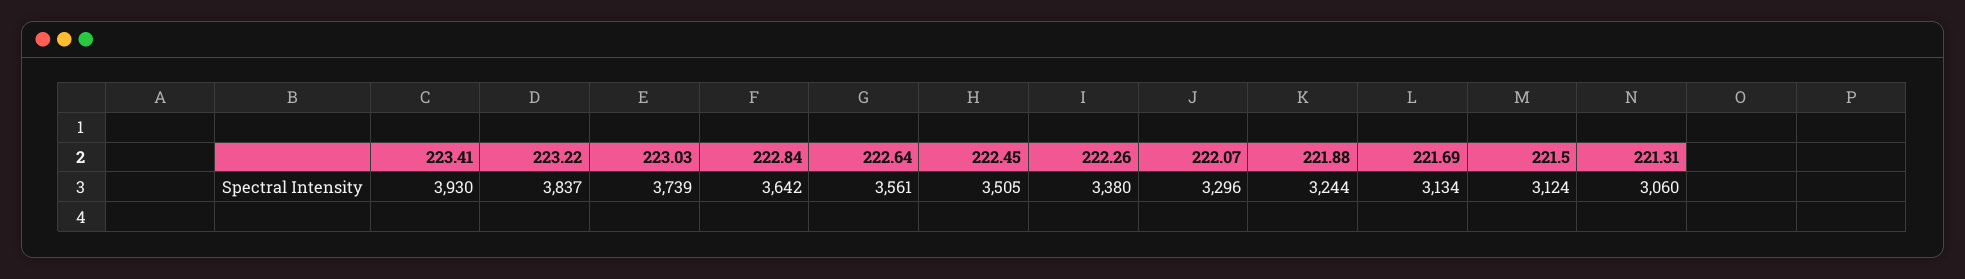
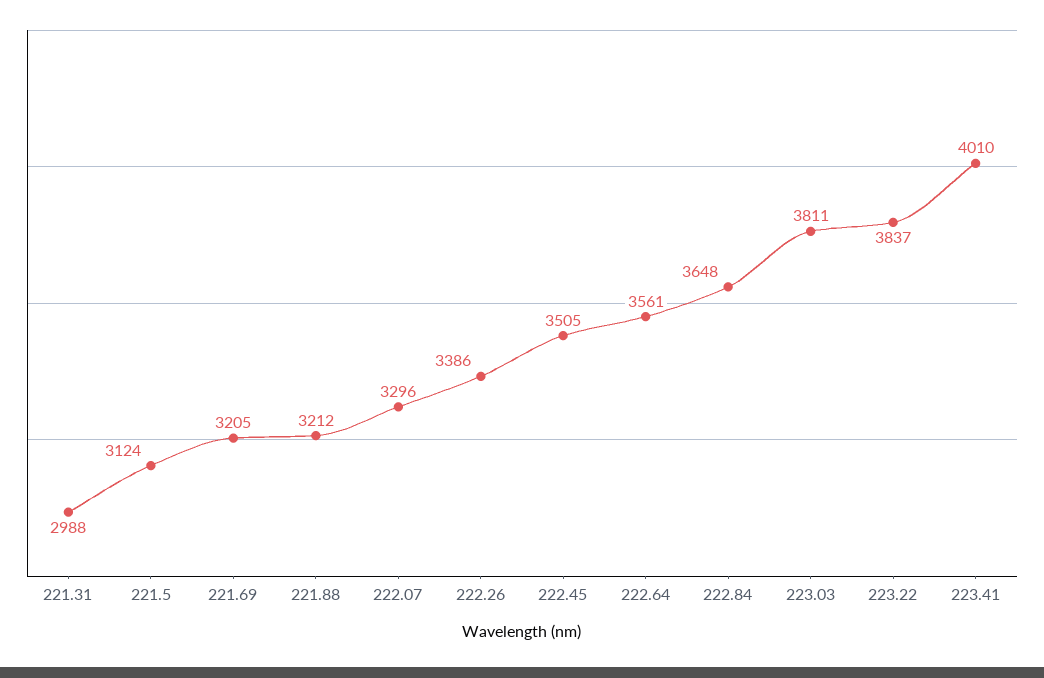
223.41: 3930 -> 4010
223.03: 3739 -> 3811
222.84: 3642 -> 3648
222.26: 3380 -> 3386
221.88: 3244 -> 3212
221.69: 3134 -> 3205
221.31: 3060 -> 2988

